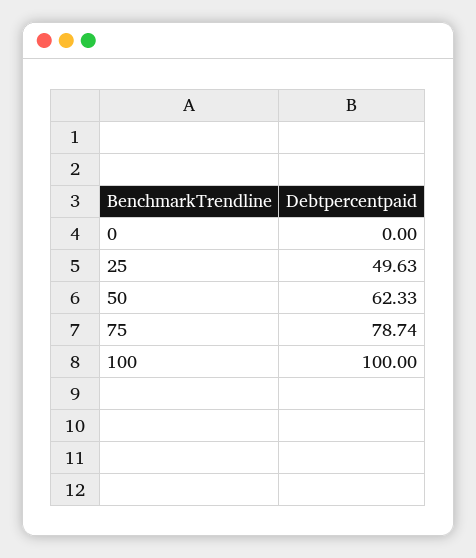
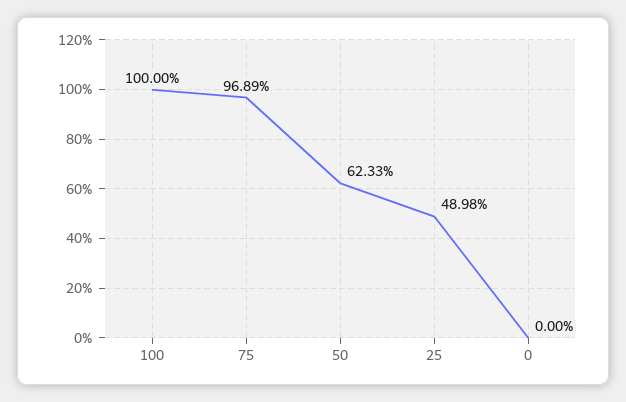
25: 49.63 -> 48.98
75: 78.74 -> 96.89

